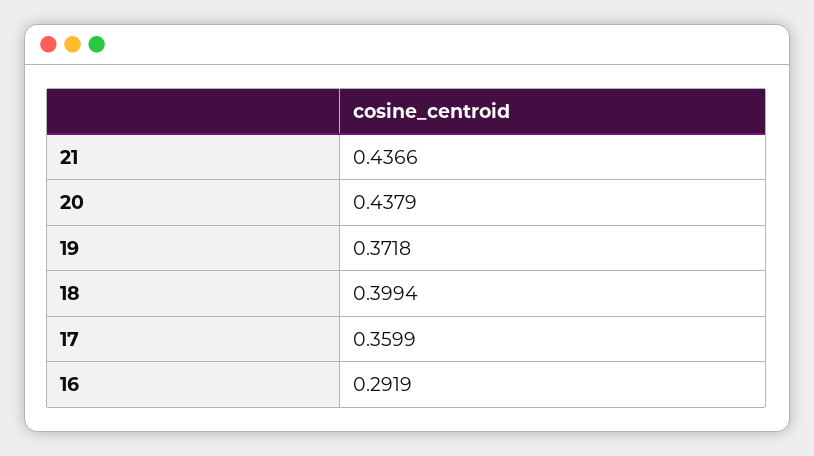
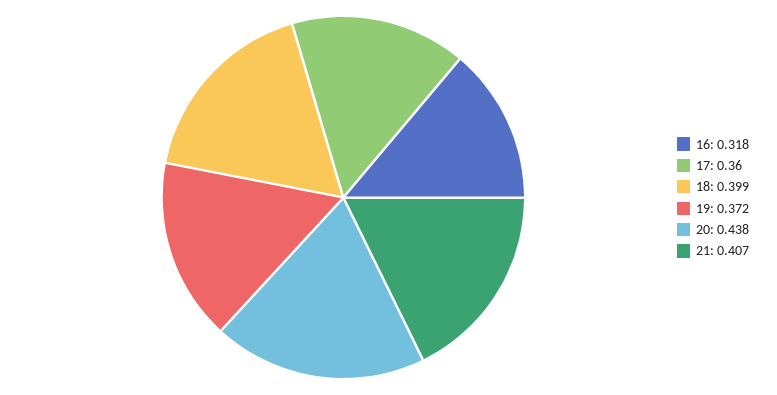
21: 0.4366 -> 0.407
16: 0.2919 -> 0.318

